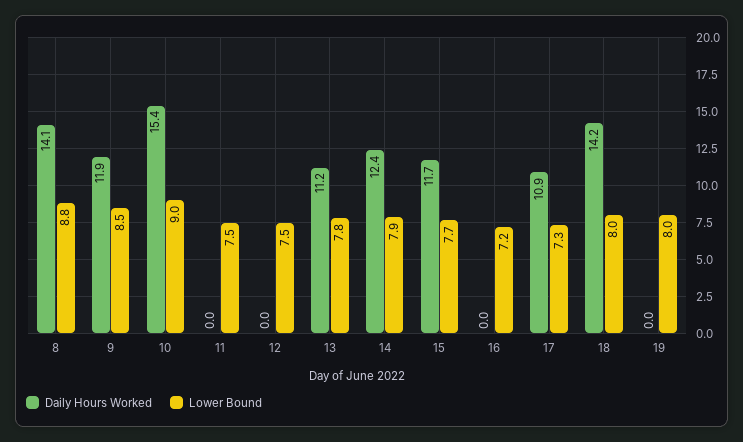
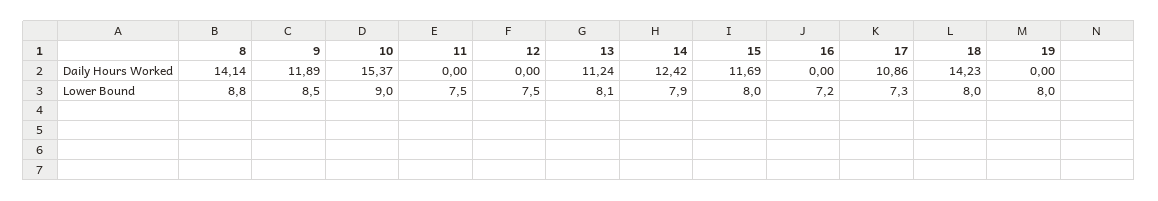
Lower Bound, 13: 7.8 -> 8.1
Lower Bound, 15: 7.7 -> 8

